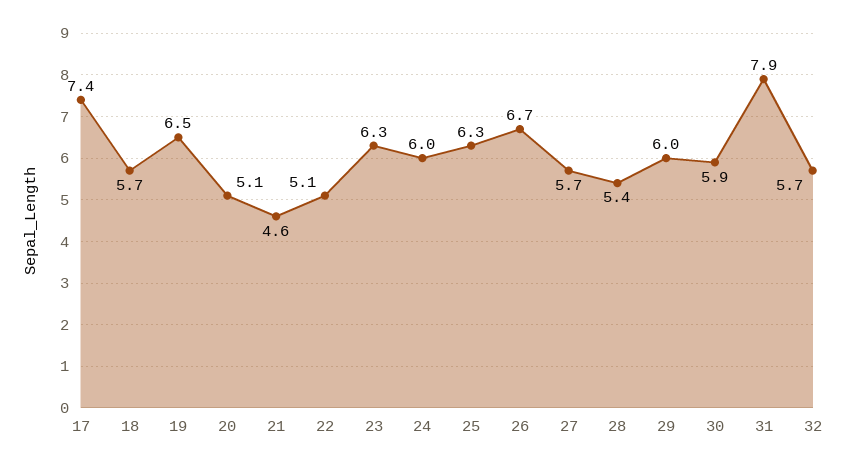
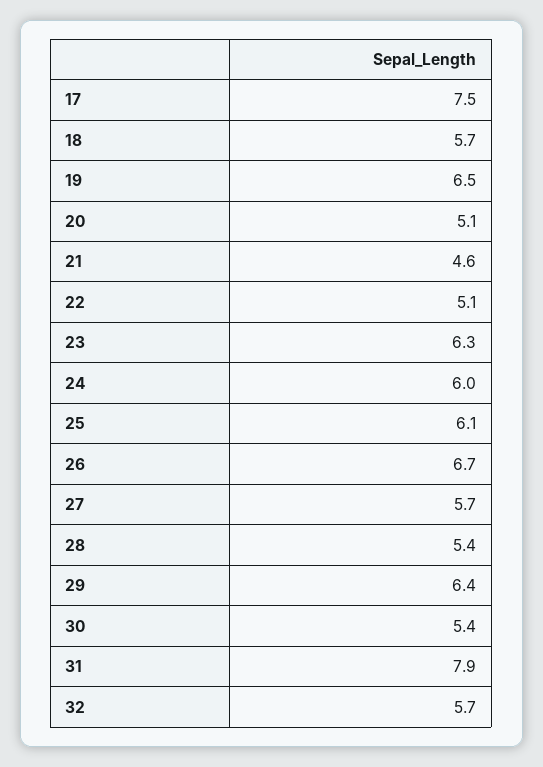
17: 7.4 -> 7.5
25: 6.3 -> 6.1
29: 6 -> 6.4
30: 5.9 -> 5.4

